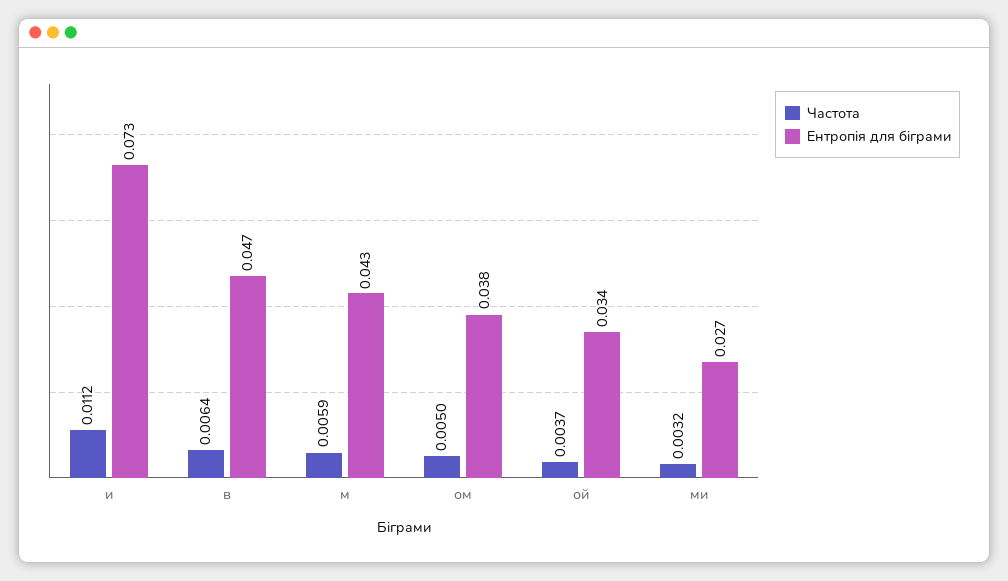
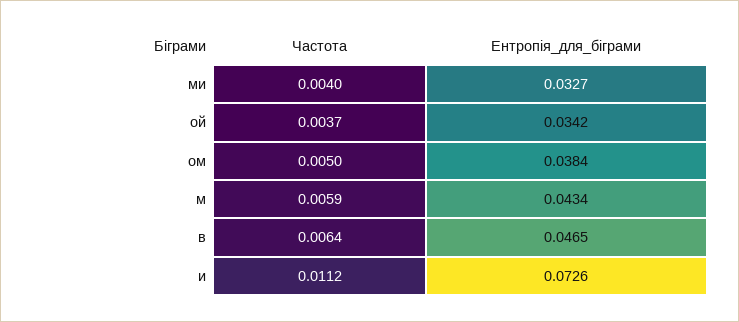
Частота, ми: 0.0032 -> 0.004
Ентропія для біграми, ми: 0.027 -> 0.0327

